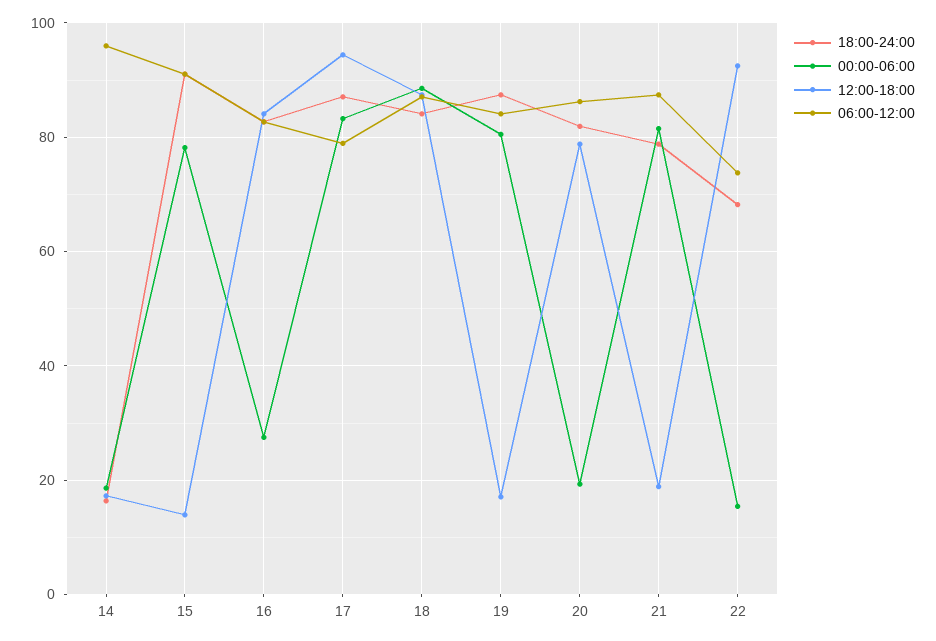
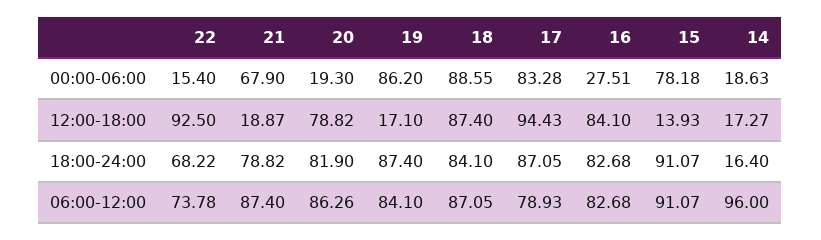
00:00-06:00, 19: 80 -> 86.2
00:00-06:00, 21: 82 -> 67.9

